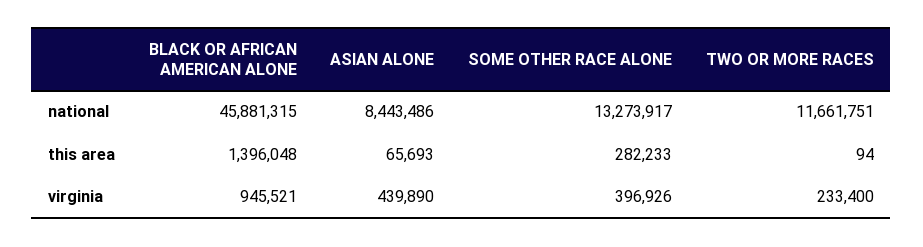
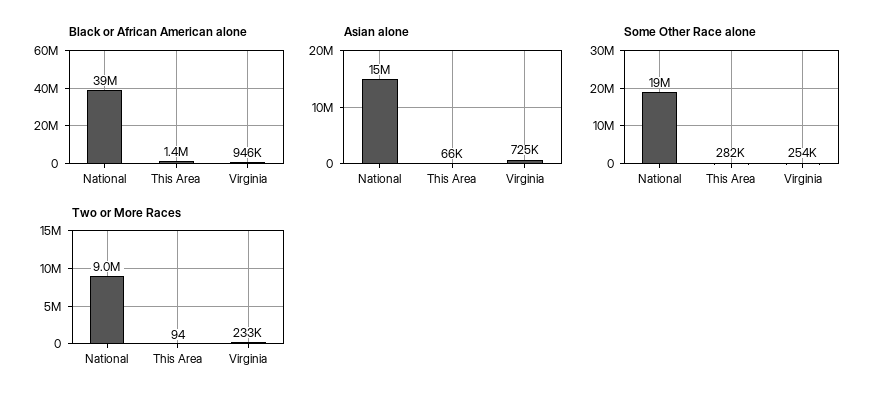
BLACK OR AFRICAN AMERICAN ALONE, national: 45881315 -> 39000000
ASIAN ALONE, national: 8443486 -> 15000000
SOME OTHER RACE ALONE, national: 13273917 -> 19000000
TWO OR MORE RACES, national: 11661751 -> 9000000
ASIAN ALONE, virginia: 439890 -> 725000
SOME OTHER RACE ALONE, virginia: 396926 -> 254000

